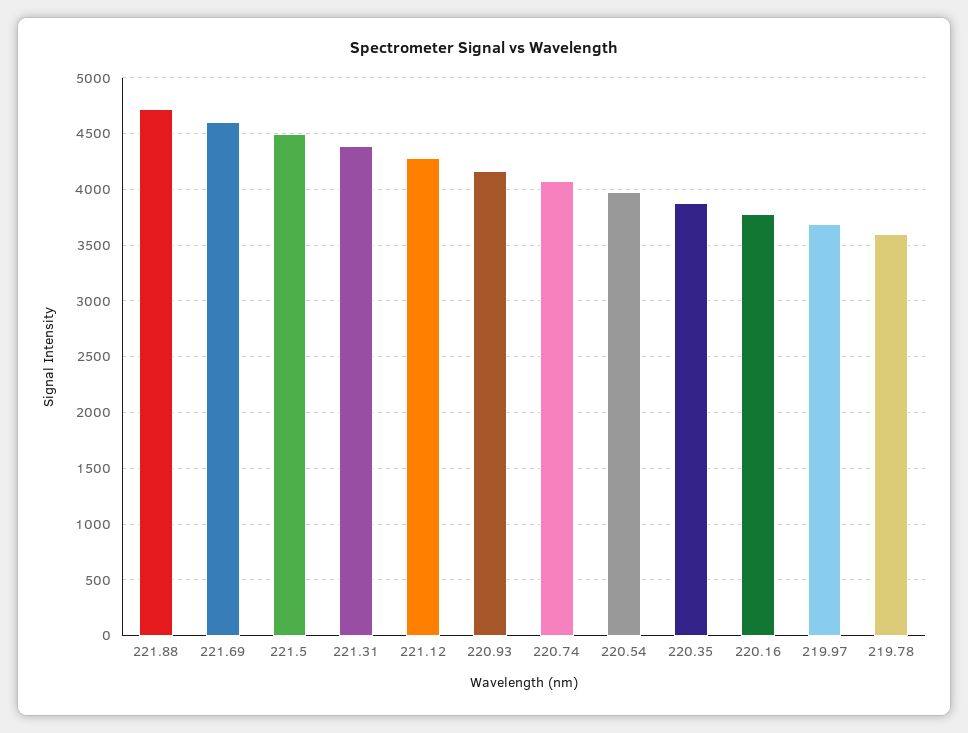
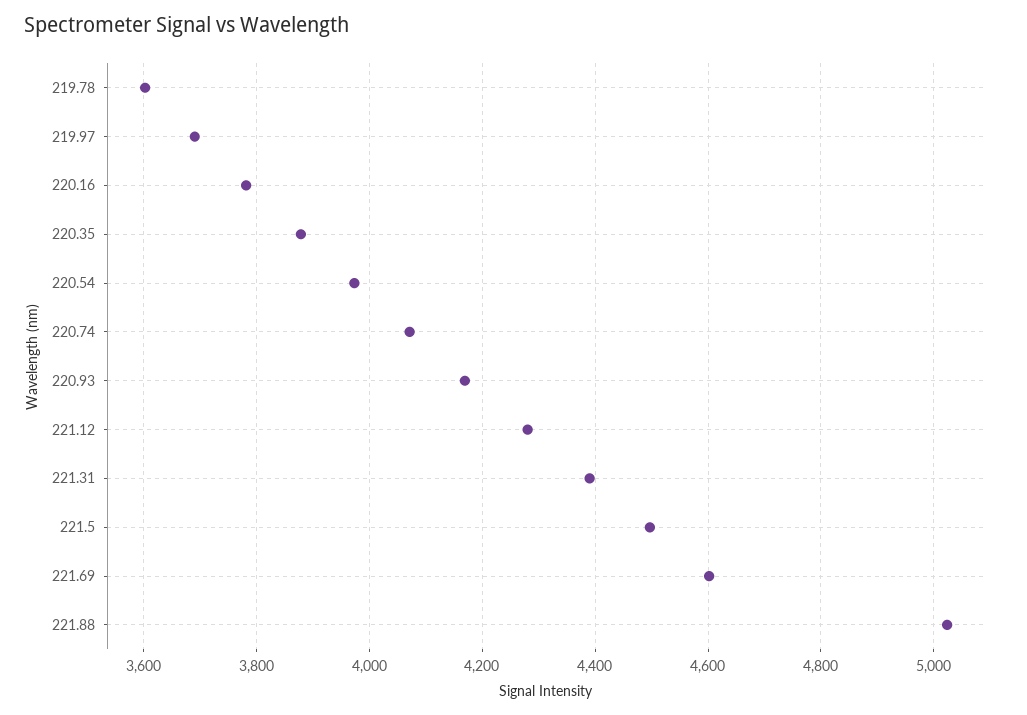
221.88: 4700 -> 5020

